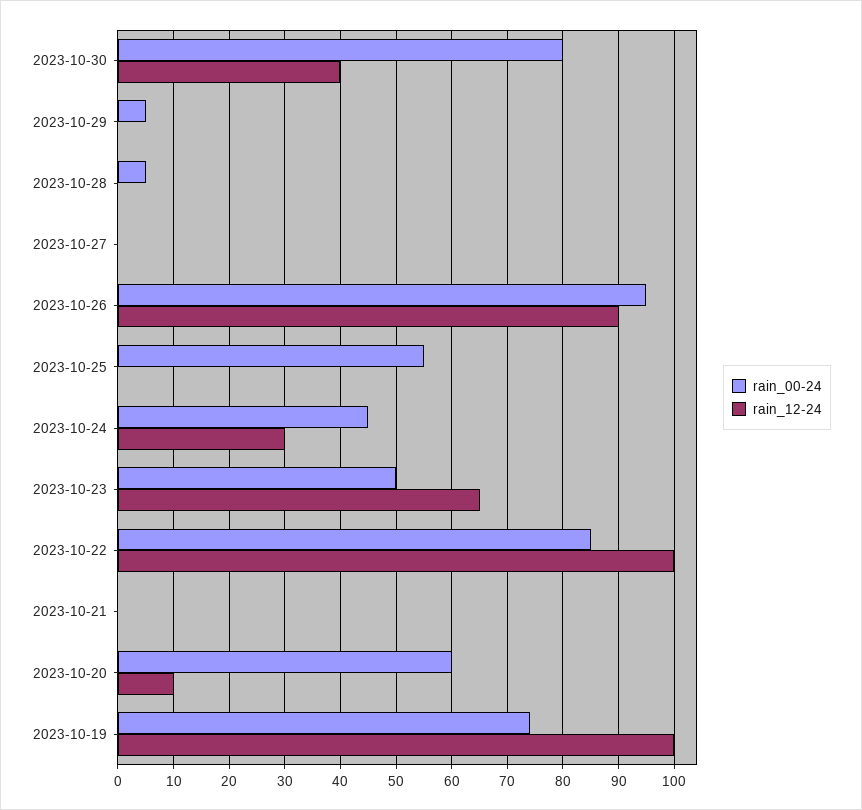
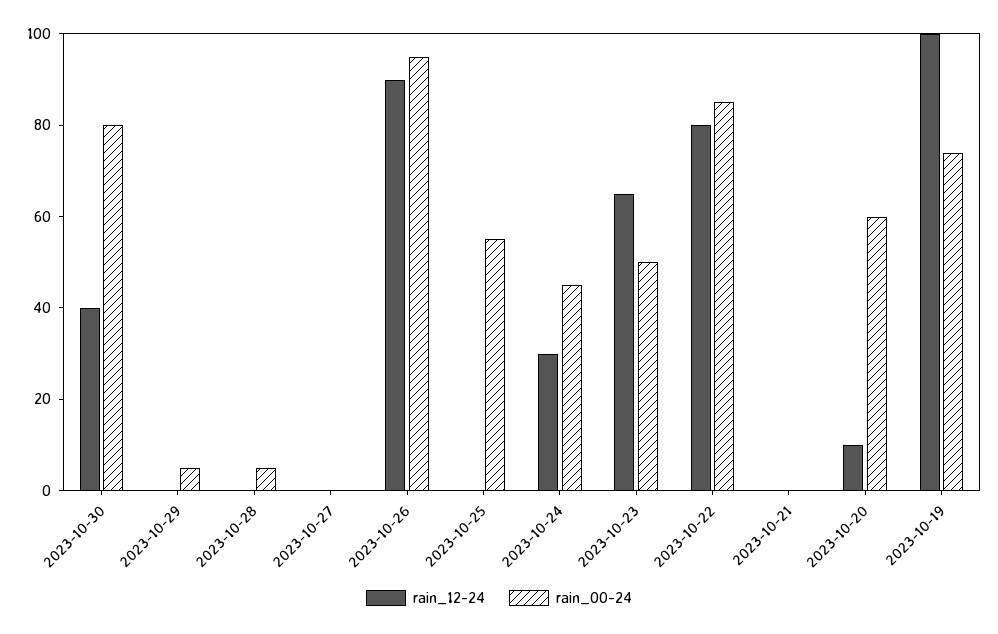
rain_12-24, 2023-10-22: 100 -> 80

